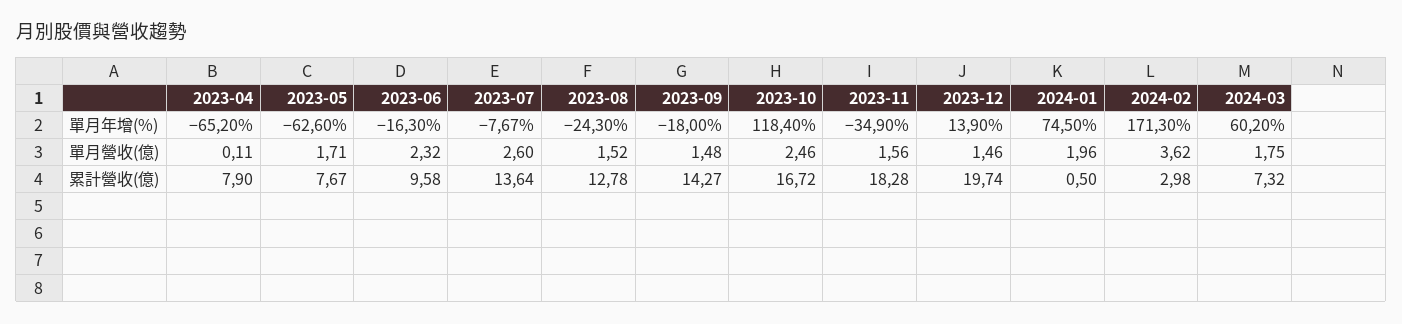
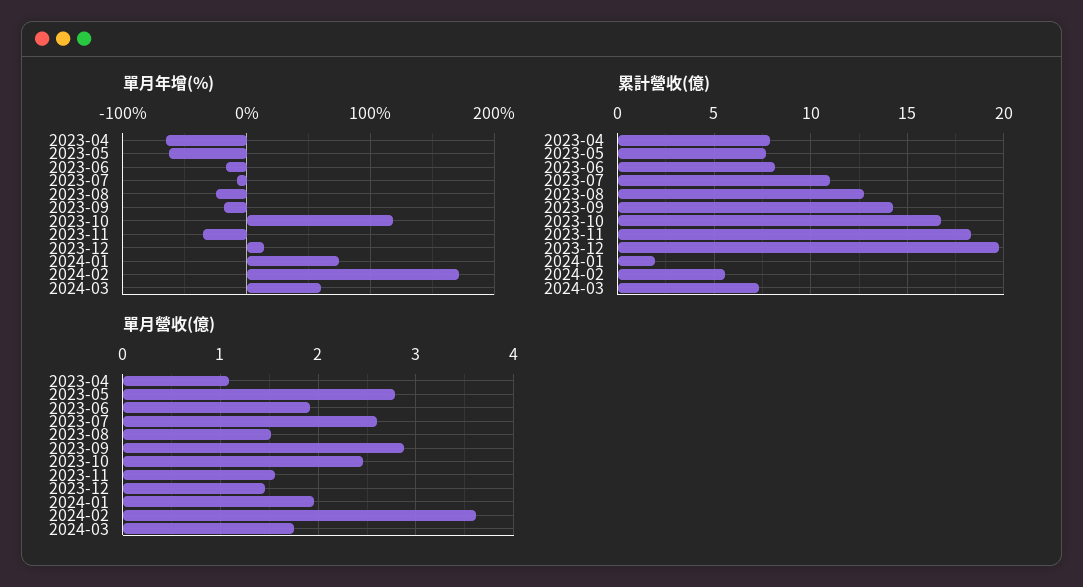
單月營收(億), 2023-04: 0.11 -> 1.1
單月營收(億), 2023-05: 1.71 -> 2.8
單月營收(億), 2023-06: 2.32 -> 1.9
單月營收(億), 2023-09: 1.48 -> 2.9
累計營收(億), 2023-06: 9.58 -> 8
累計營收(億), 2023-07: 13.64 -> 11
累計營收(億), 2024-01: 0.5 -> 2
累計營收(億), 2024-02: 2.98 -> 5.5

